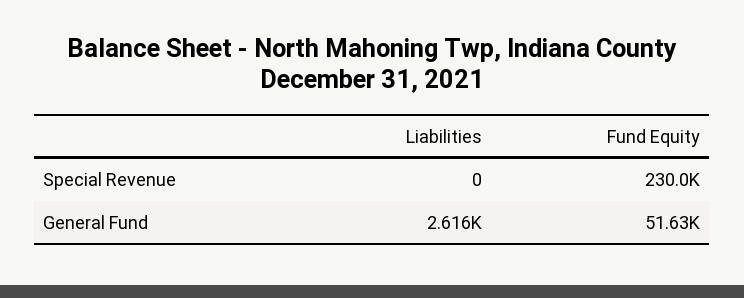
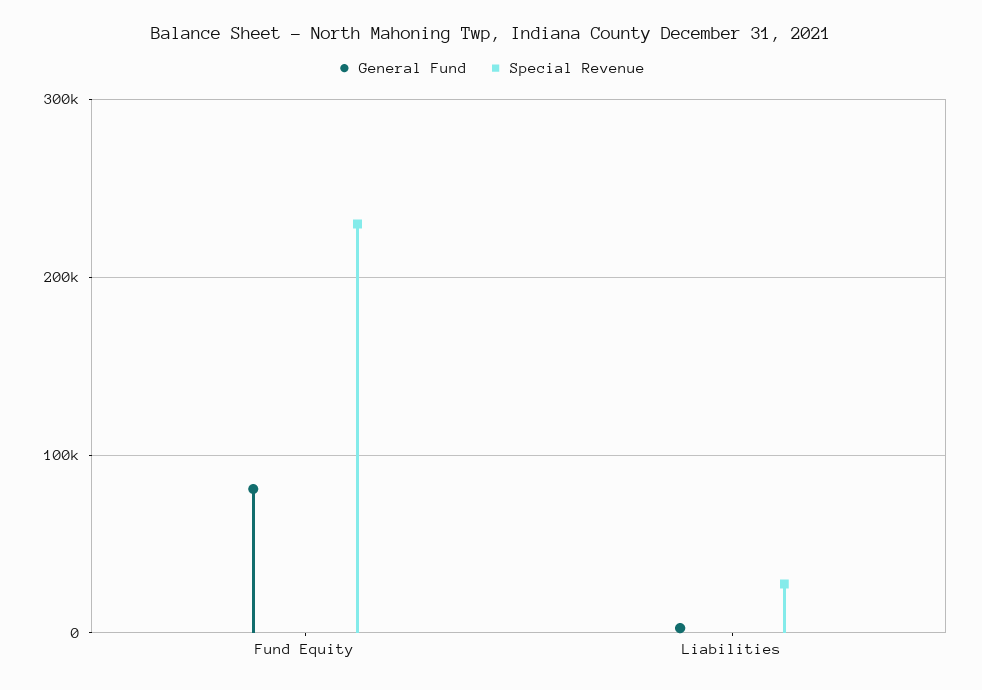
Special Revenue, Liabilities: 0 -> 30000
General Fund, Fund Equity: 51630 -> 80000

